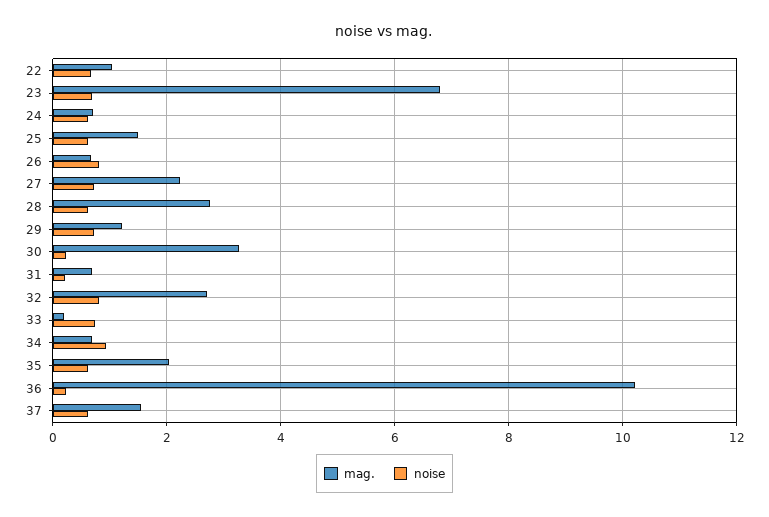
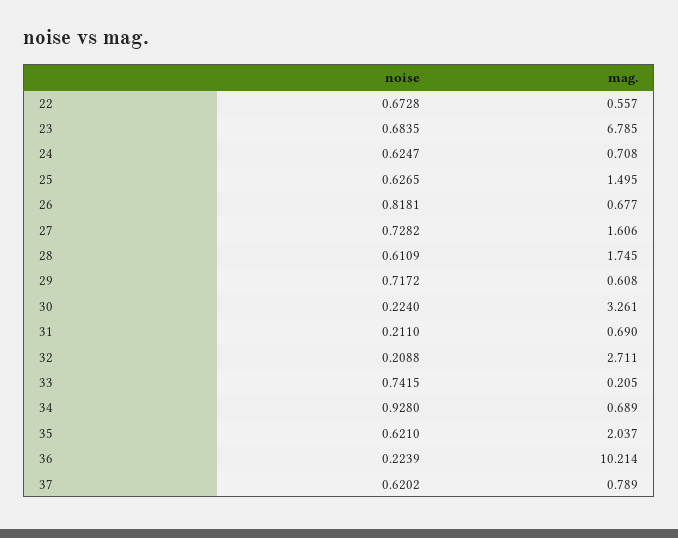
mag., 22: 1 -> 0.557
mag., 27: 2.2 -> 1.606
mag., 28: 2.8 -> 1.745
mag., 29: 1.2 -> 0.608
noise, 32: 0.8 -> 0.2088
mag., 37: 1.6 -> 0.789

